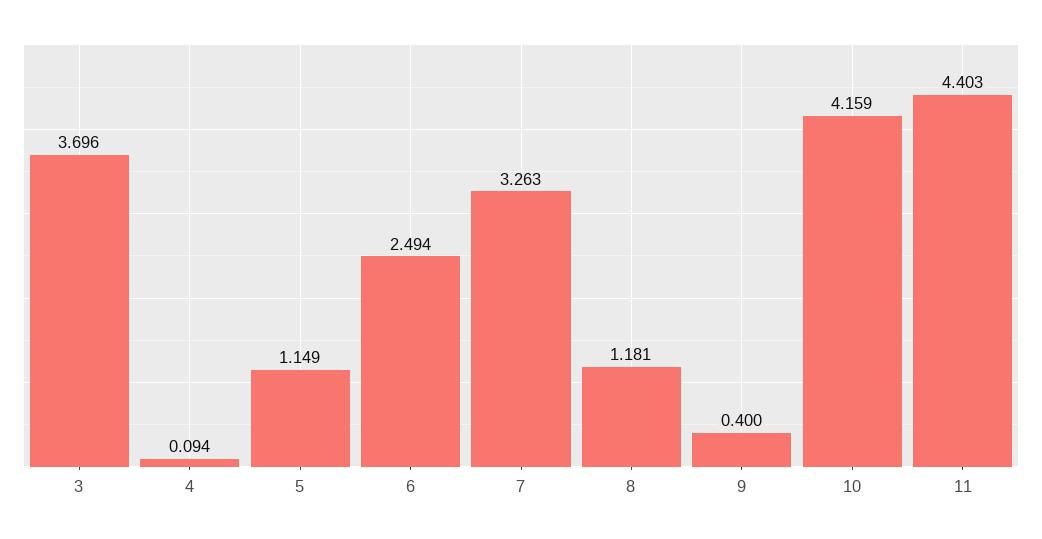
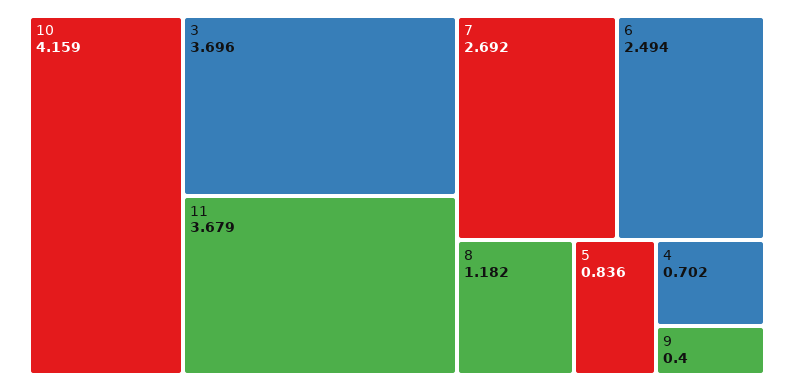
4: 0.094 -> 0.702
5: 1.149 -> 0.836
7: 3.263 -> 2.692
8: 1.181 -> 1.182
11: 4.403 -> 3.679

